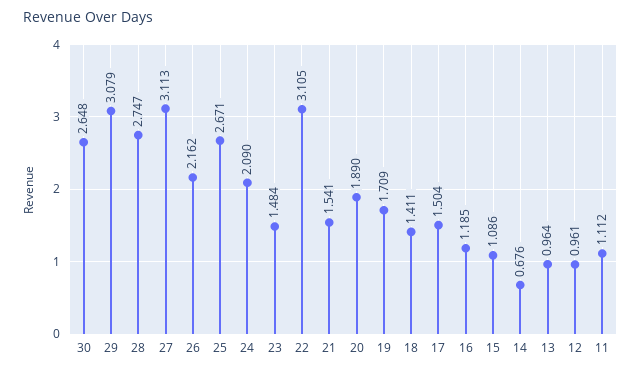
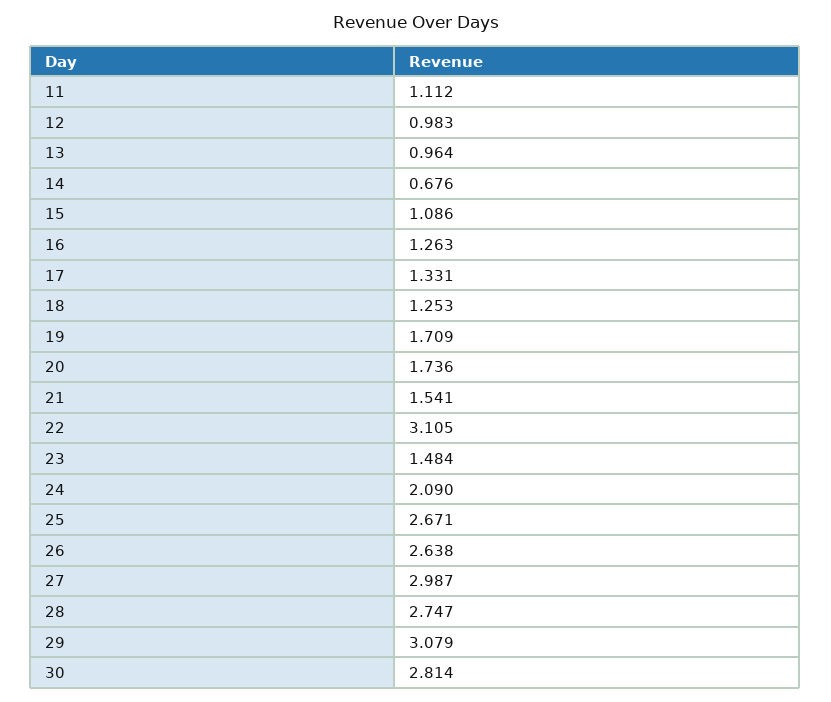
30: 2.648 -> 2.814
27: 3.113 -> 2.987
26: 2.162 -> 2.638
20: 1.89 -> 1.736
18: 1.411 -> 1.253
17: 1.504 -> 1.331
16: 1.185 -> 1.263
12: 0.961 -> 0.983

